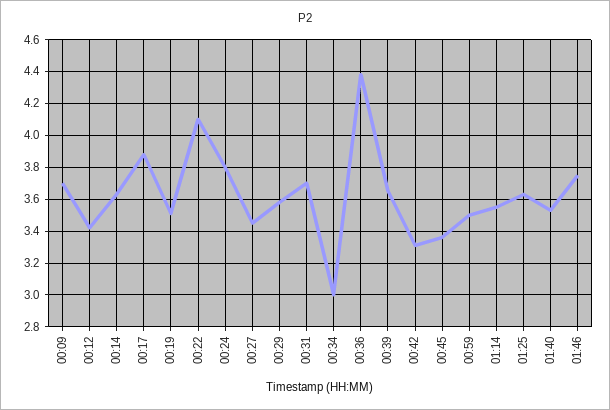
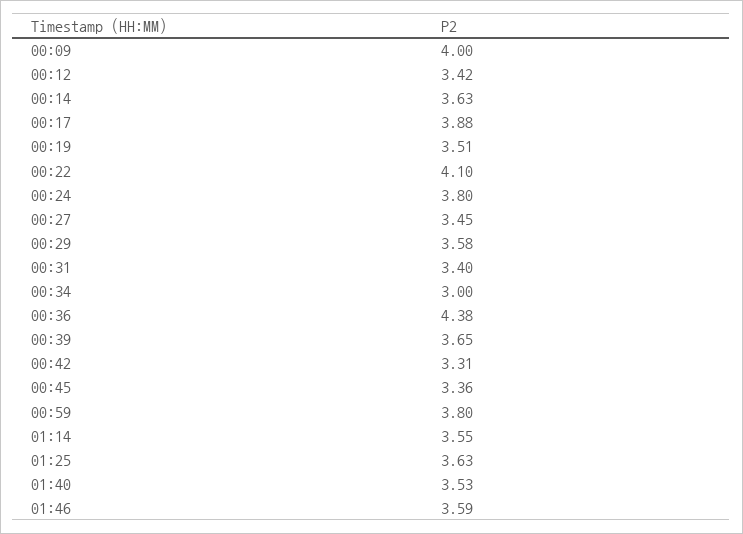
00:09: 3.7 -> 4
00:31: 3.7 -> 3.4
00:59: 3.5 -> 3.8
01:46: 3.75 -> 3.59

